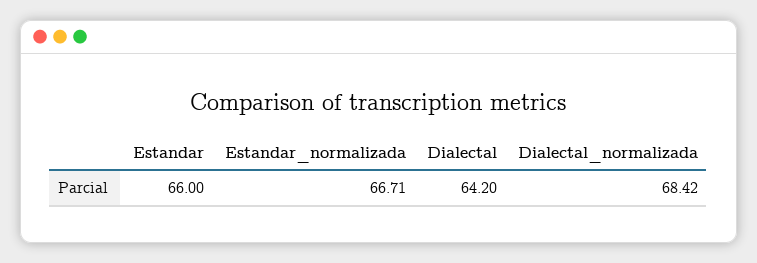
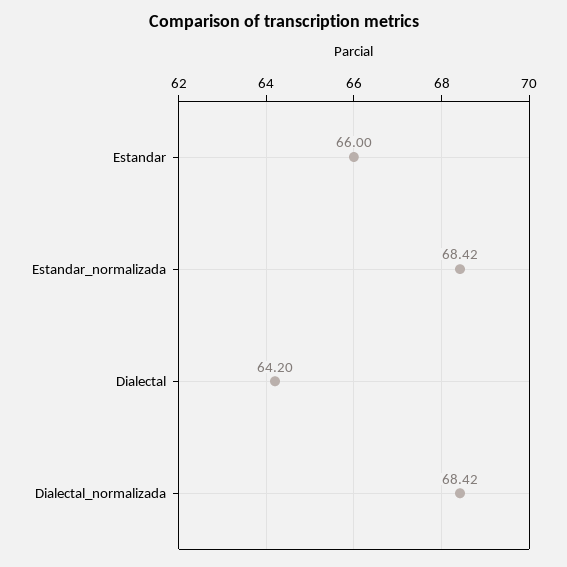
Estandar_normalizada: 66.71 -> 68.42

